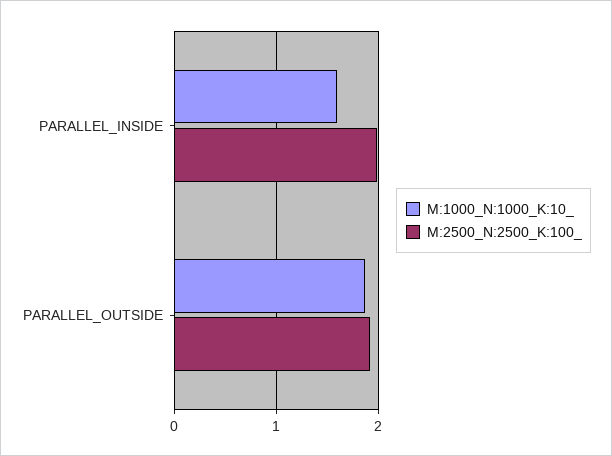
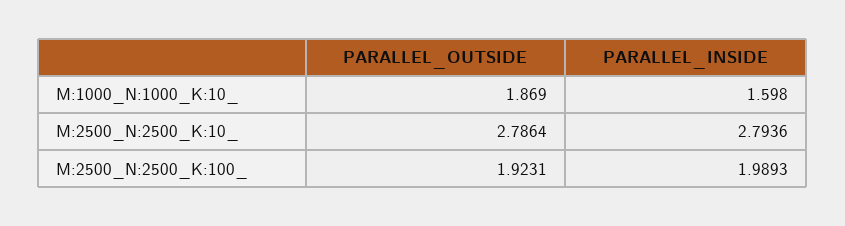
M:2500_N:2500_K:10_, PARALLEL_OUTSIDE: none -> 2.7864
M:2500_N:2500_K:10_, PARALLEL_INSIDE: none -> 2.7936

